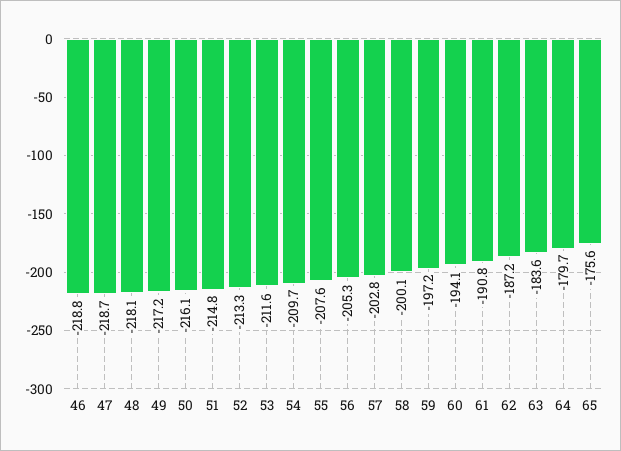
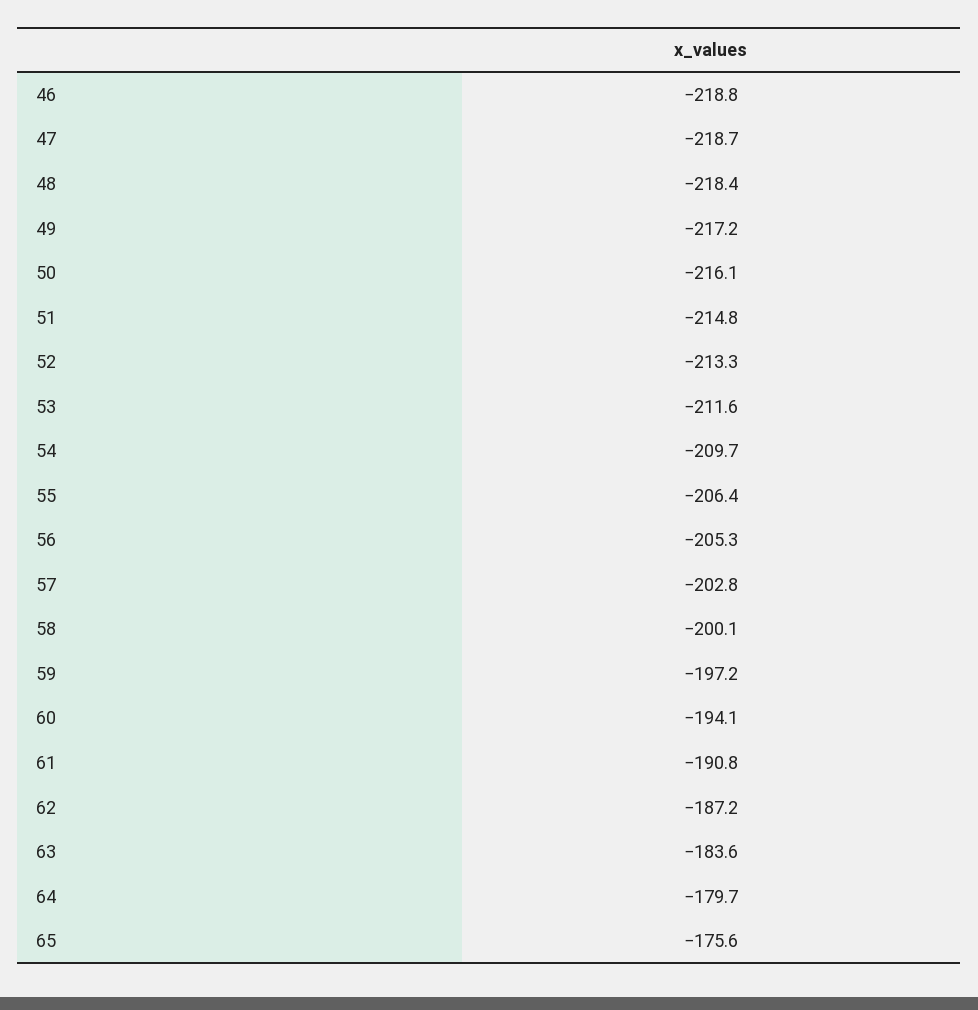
48: -218.1 -> -218.4
55: -207.6 -> -206.4

